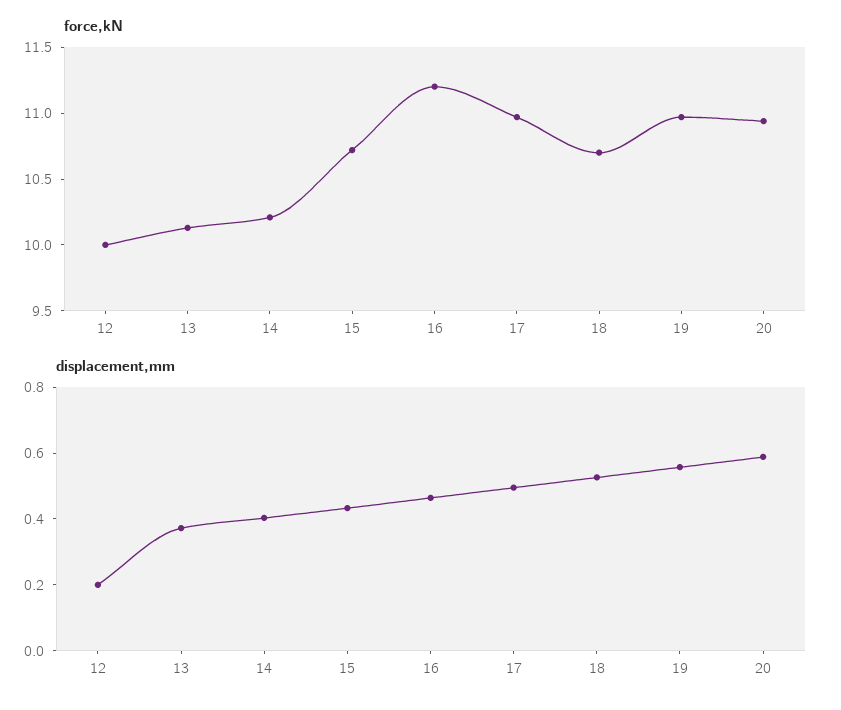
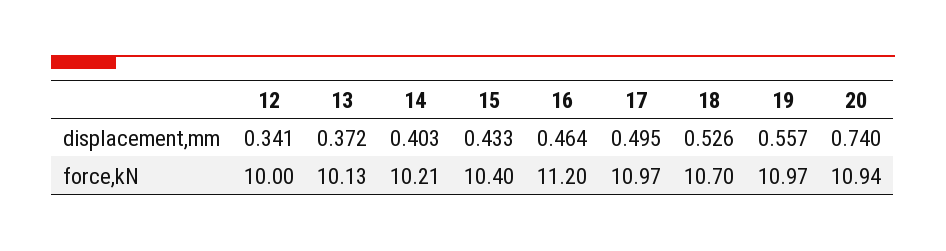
force,kN, 15: 10.7 -> 10.4
displacement,mm, 12: 0.2 -> 0.341
displacement,mm, 20: 0.6 -> 0.74

